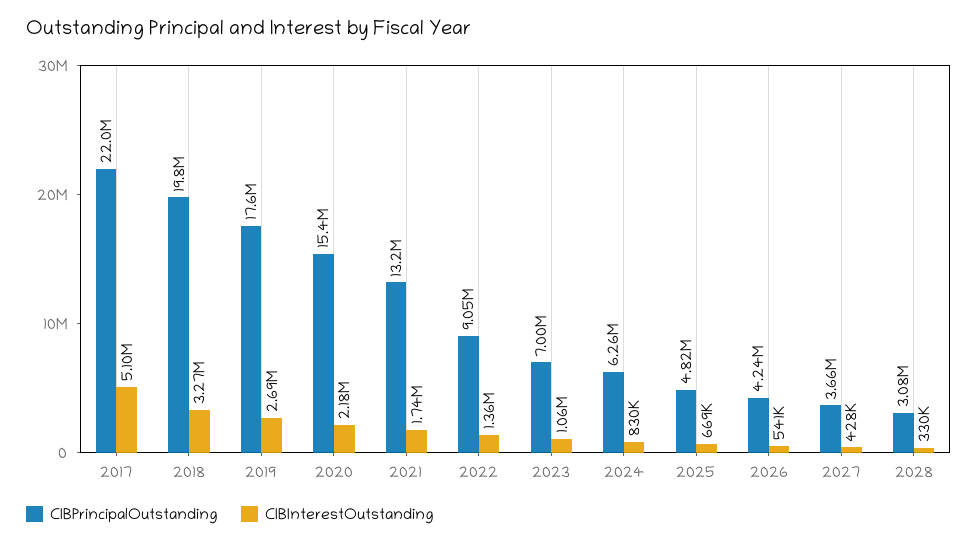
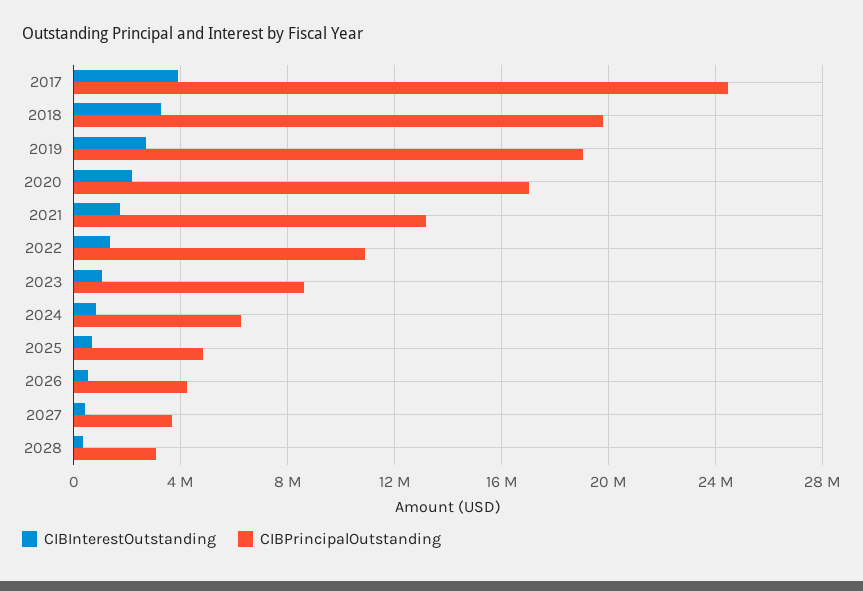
CIBPrincipalOutstanding, 2017: 22000000 -> 24500000
CIBInterestOutstanding, 2017: 5100000 -> 4000000
CIBPrincipalOutstanding, 2019: 17600000 -> 19000000
CIBPrincipalOutstanding, 2020: 15400000 -> 17000000
CIBPrincipalOutstanding, 2022: 9050000 -> 11000000
CIBPrincipalOutstanding, 2023: 7000000 -> 8500000

